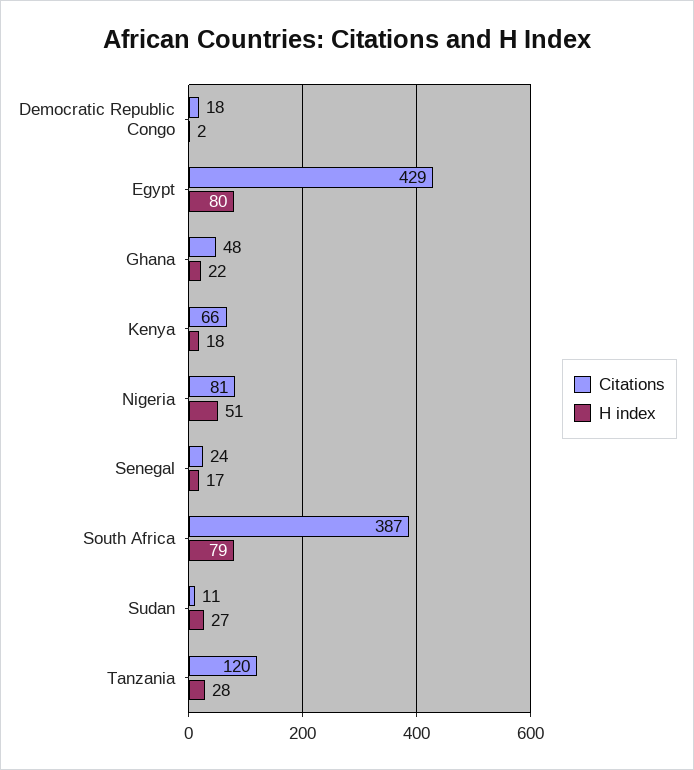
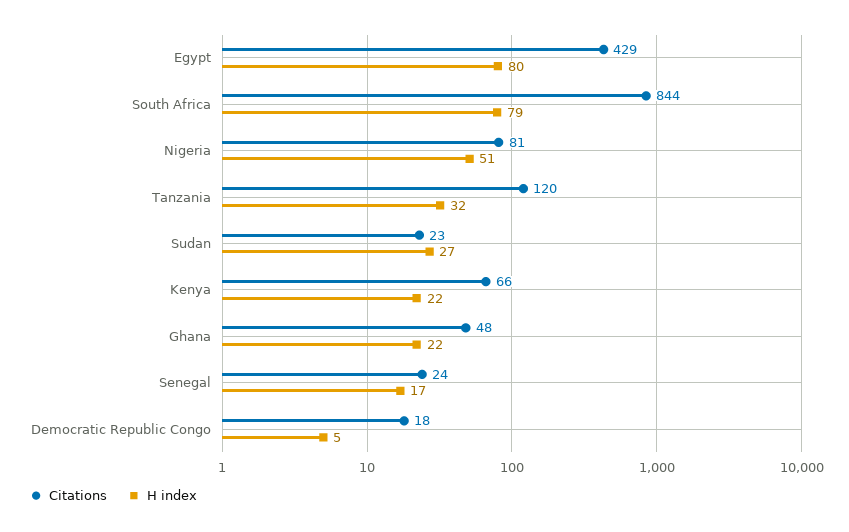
H index, Democratic Republic Congo: 2 -> 5
H index, Kenya: 18 -> 22
Citations, South Africa: 387 -> 844
Citations, Sudan: 11 -> 23
H index, Tanzania: 28 -> 32

